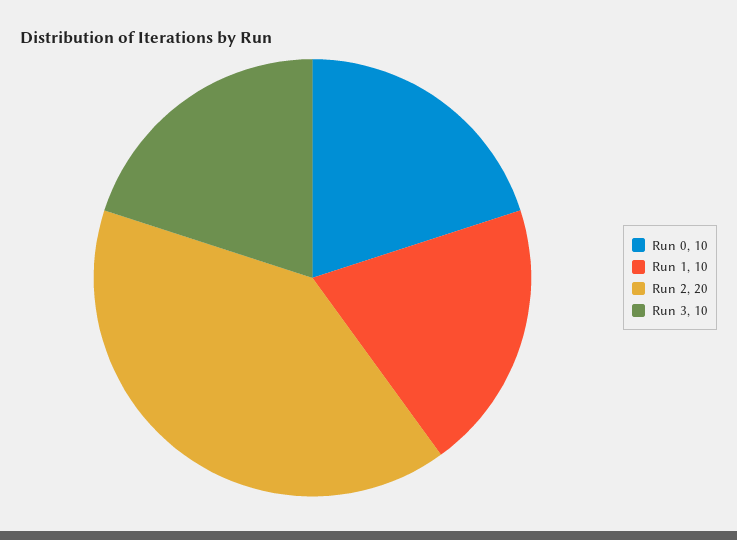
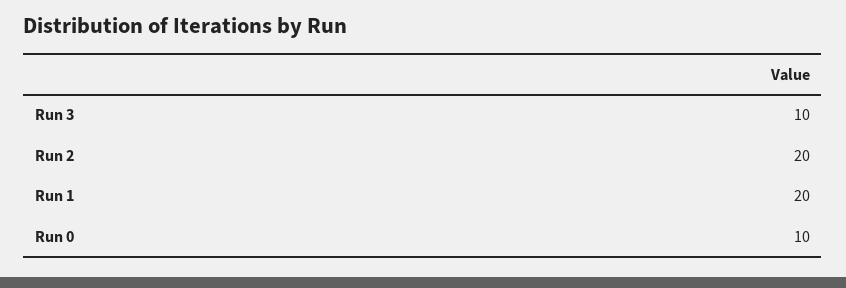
Run 1: 10 -> 20

